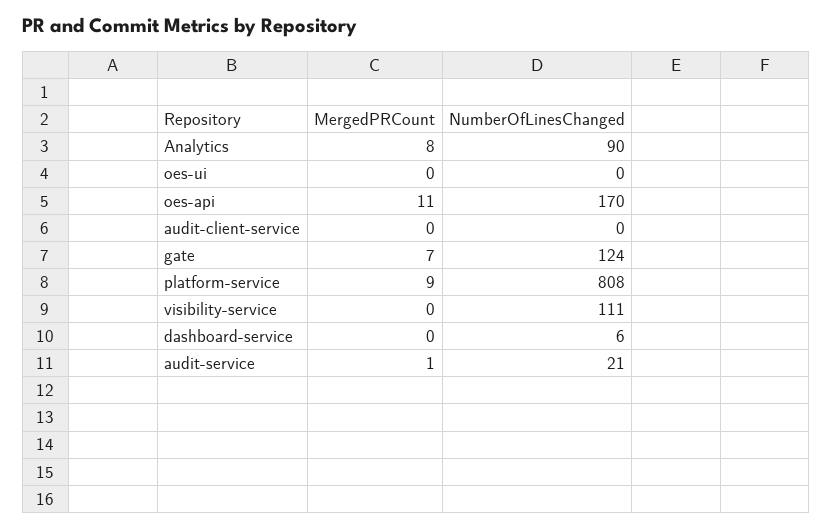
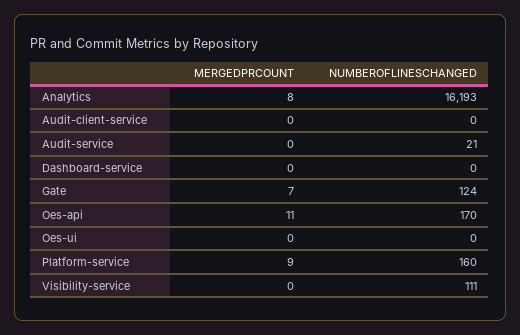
NumberOfLinesChanged, Analytics: 90 -> 16193
NumberOfLinesChanged, platform-service: 808 -> 160
NumberOfLinesChanged, dashboard-service: 6 -> 0
MergedPRCount, audit-service: 1 -> 0

